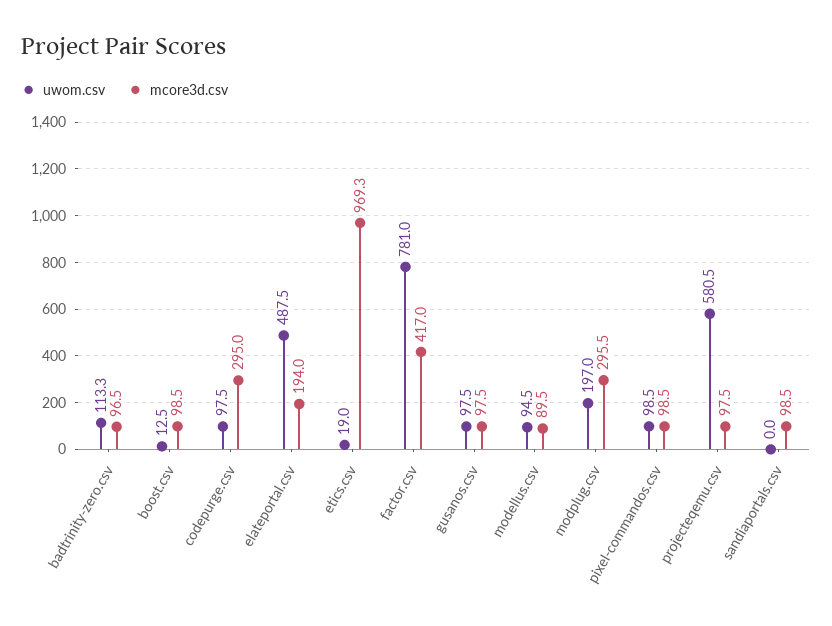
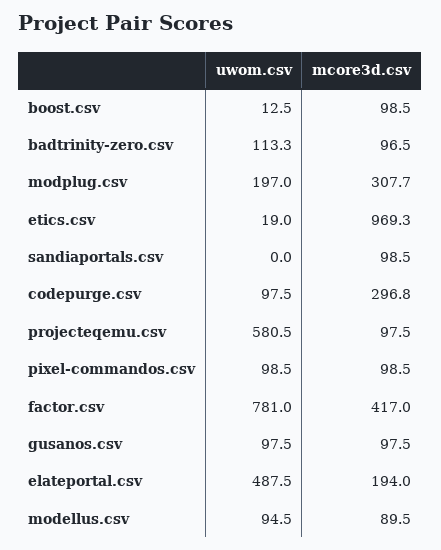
mcore3d.csv, codepurge.csv: 295 -> 296.8
mcore3d.csv, modplug.csv: 295.5 -> 307.7

